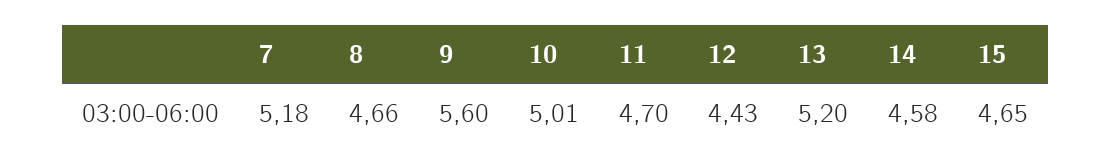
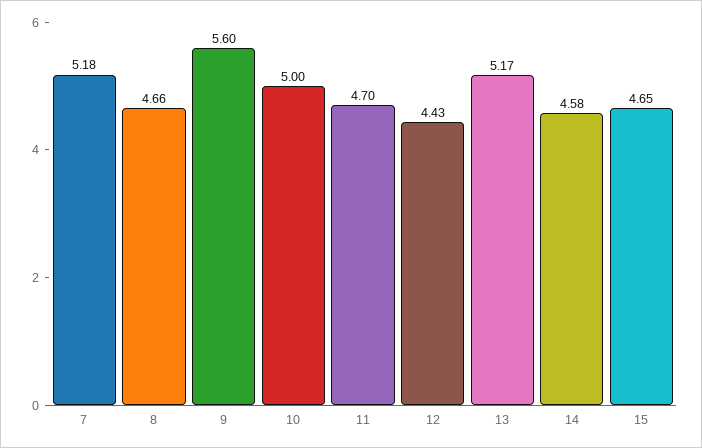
10: 5.01 -> 5
13: 5.2 -> 5.17

